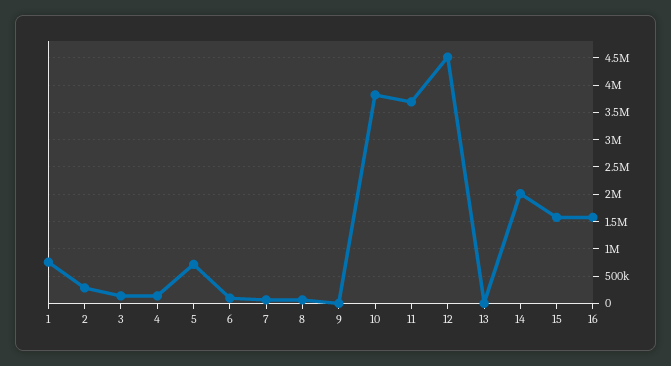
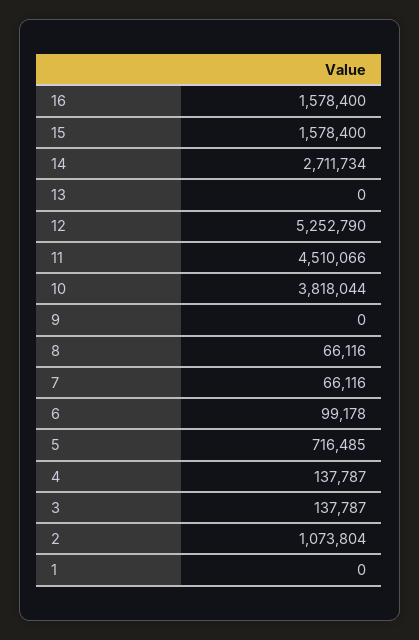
1: 750000 -> 0
2: 250000 -> 1073804
11: 3750000 -> 4510066
12: 4500000 -> 5252790
14: 2000000 -> 2711734

